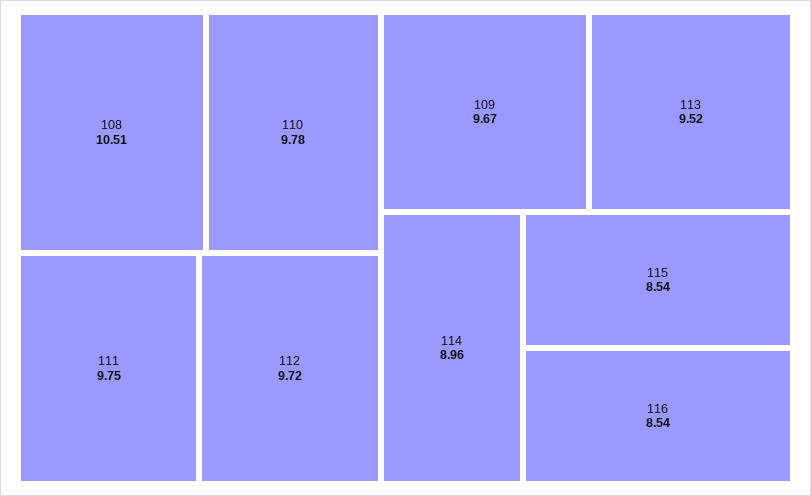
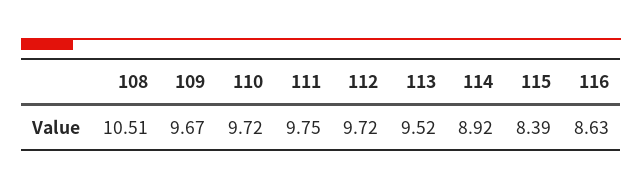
110: 9.78 -> 9.72
114: 8.96 -> 8.92
115: 8.54 -> 8.39
116: 8.54 -> 8.63

